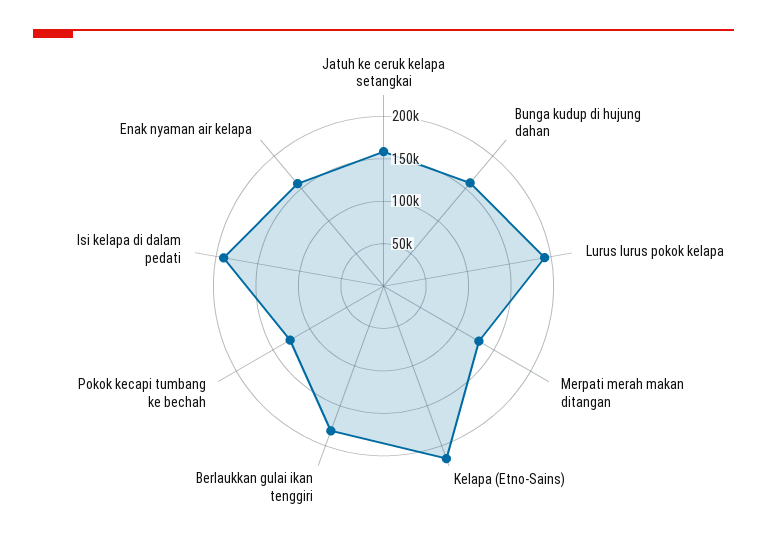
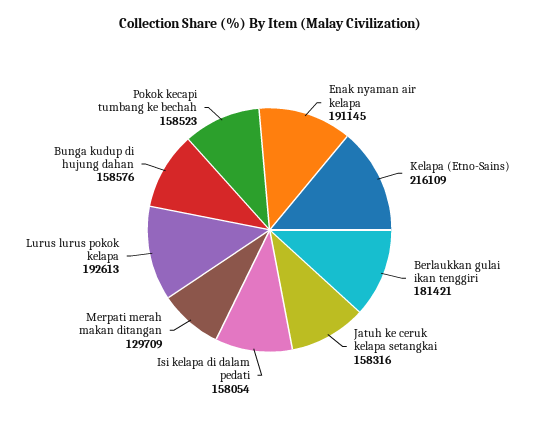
Pokok kecapi tumbang ke bechah: 130000 -> 158523
Isi kelapa di dalam pedati: 190000 -> 158054
Enak nyaman air kelapa: 160000 -> 191145

